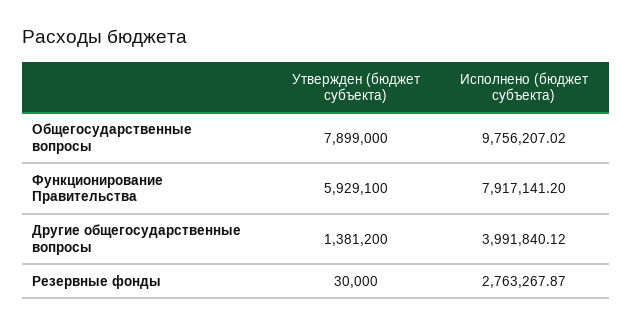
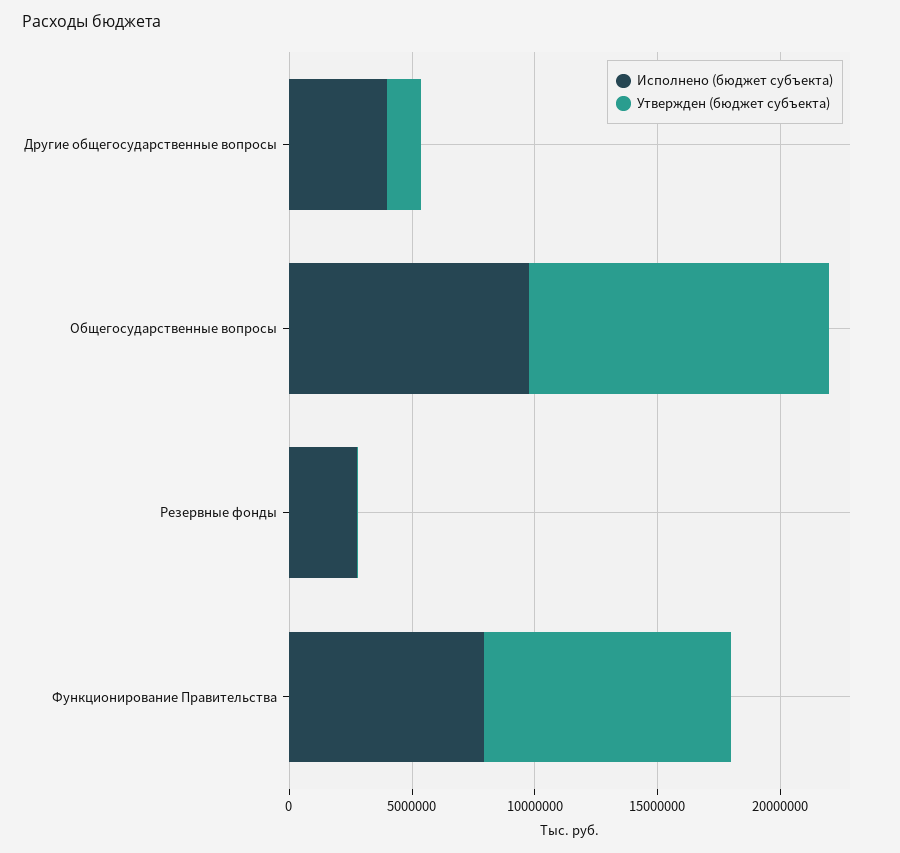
Утвержден (бюджет субъекта), Общегосударственные вопросы: 7899000 -> 12000000
Утвержден (бюджет субъекта), Функционирование Правительства: 5929100 -> 10000000

